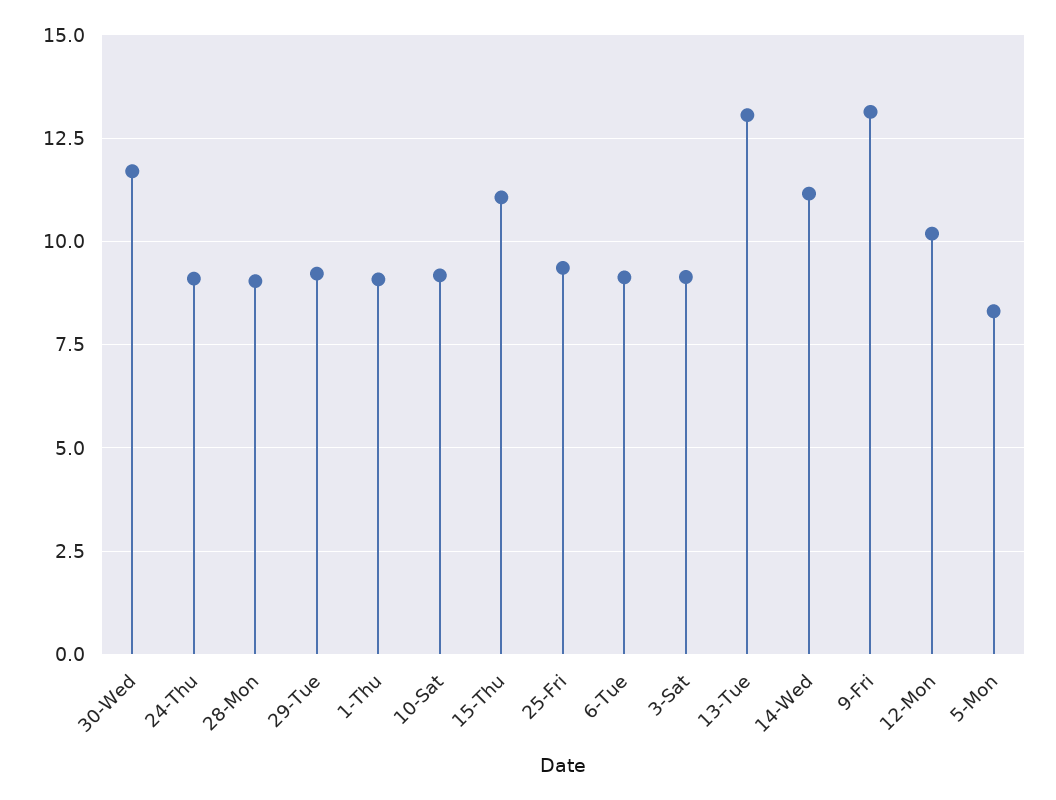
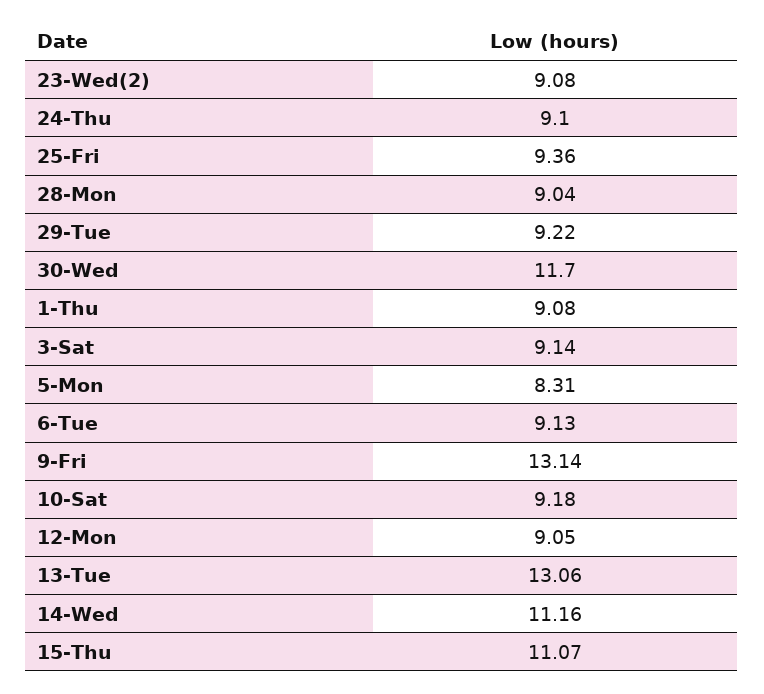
12-Mon: 10.25 -> 9.05
23-Wed(2): none -> 9.08

